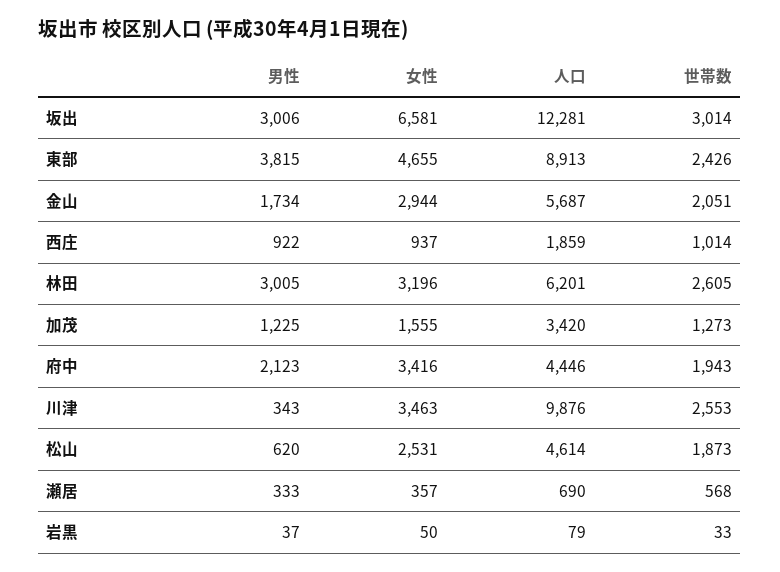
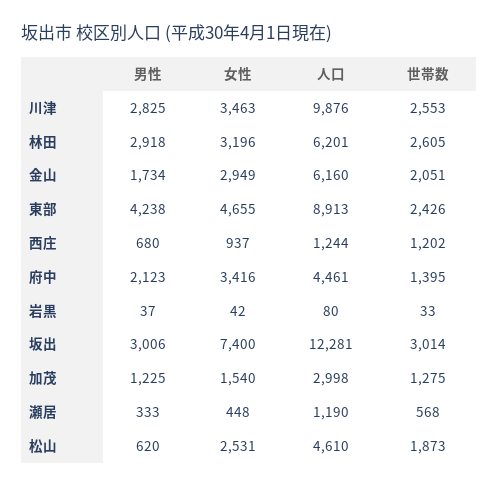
女性, 坂出: 6581 -> 7400
男性, 東部: 3815 -> 4238
女性, 金山: 2944 -> 2949
人口, 金山: 5687 -> 6160
男性, 西庄: 922 -> 680
人口, 西庄: 1859 -> 1244
世帯数, 西庄: 1014 -> 1202
男性, 林田: 3005 -> 2918
女性, 加茂: 1555 -> 1540
人口, 加茂: 3420 -> 2998
世帯数, 加茂: 1273 -> 1275
人口, 府中: 4446 -> 4461
世帯数, 府中: 1943 -> 1395
男性, 川津: 343 -> 2825
人口, 松山: 4614 -> 4610
女性, 瀬居: 357 -> 448
人口, 瀬居: 690 -> 1190
女性, 岩黒: 50 -> 42
人口, 岩黒: 79 -> 80

